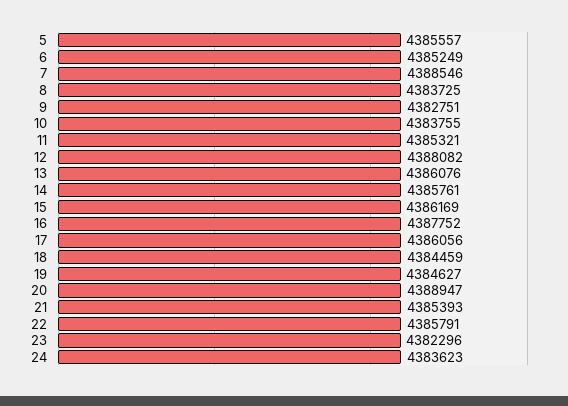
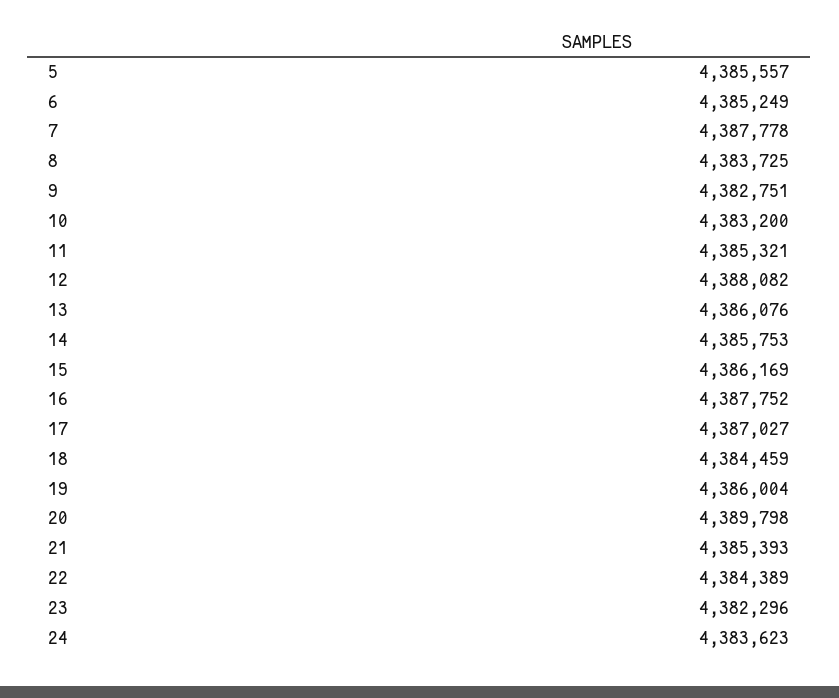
7: 4388546 -> 4387778
10: 4383755 -> 4383200
14: 4385761 -> 4385753
17: 4386056 -> 4387027
19: 4384627 -> 4386004
20: 4388947 -> 4389798
22: 4385791 -> 4384389

